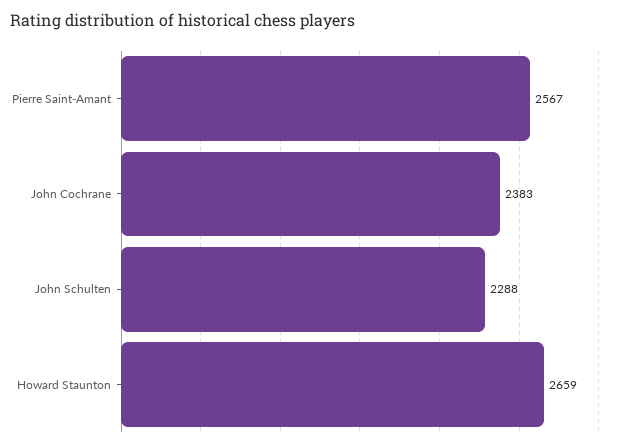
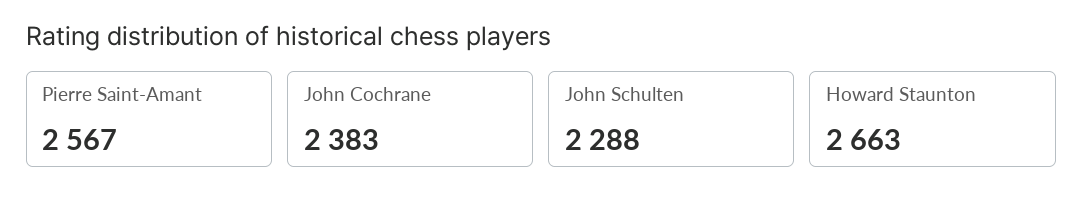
Howard Staunton: 2659 -> 2663

